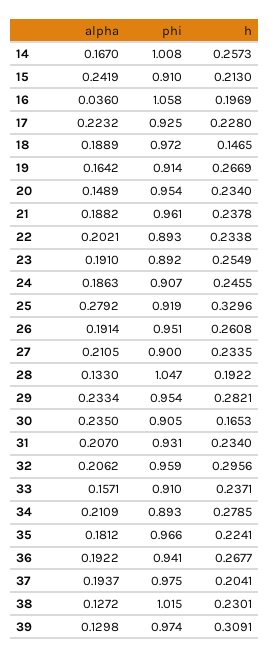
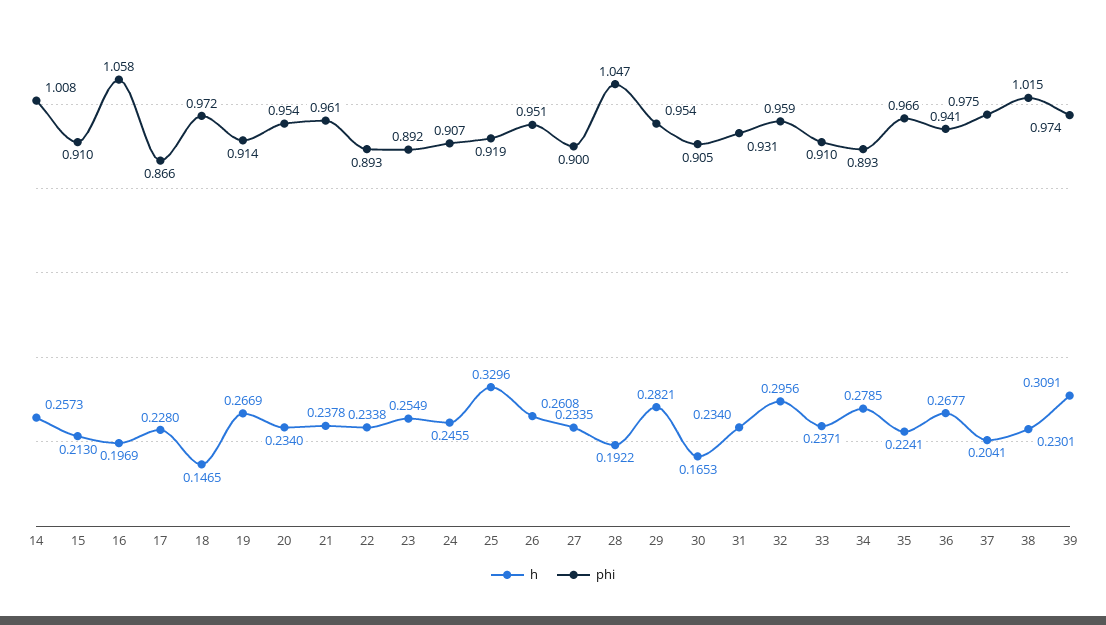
alpha, 14: 0.167 -> none
alpha, 15: 0.2419 -> none
alpha, 16: 0.036 -> none
alpha, 17: 0.2232 -> none
phi, 17: 0.925 -> 0.866
alpha, 18: 0.1889 -> none
alpha, 19: 0.1642 -> none
alpha, 20: 0.1489 -> none
alpha, 21: 0.1882 -> none
alpha, 22: 0.2021 -> none
alpha, 23: 0.191 -> none
alpha, 24: 0.1863 -> none
alpha, 25: 0.2792 -> none
alpha, 26: 0.1914 -> none
alpha, 27: 0.2105 -> none
alpha, 28: 0.133 -> none
alpha, 29: 0.2334 -> none
alpha, 30: 0.235 -> none
alpha, 31: 0.207 -> none
alpha, 32: 0.2062 -> none
alpha, 33: 0.1571 -> none
alpha, 34: 0.2109 -> none
alpha, 35: 0.1812 -> none
alpha, 36: 0.1922 -> none
alpha, 37: 0.1937 -> none
alpha, 38: 0.1272 -> none
alpha, 39: 0.1298 -> none

